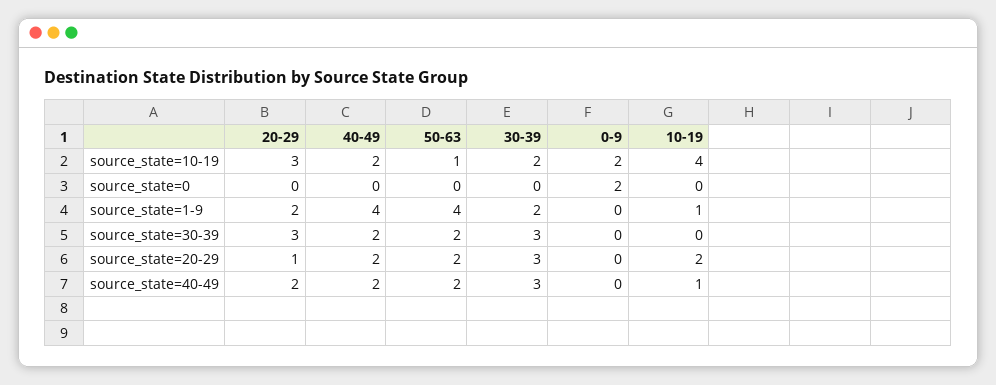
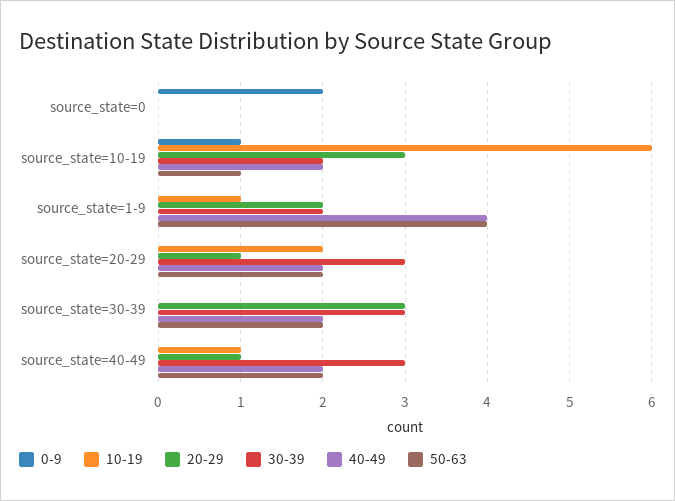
0-9, source_state=10-19: 2 -> 1
10-19, source_state=10-19: 4 -> 6
20-29, source_state=40-49: 2 -> 1

